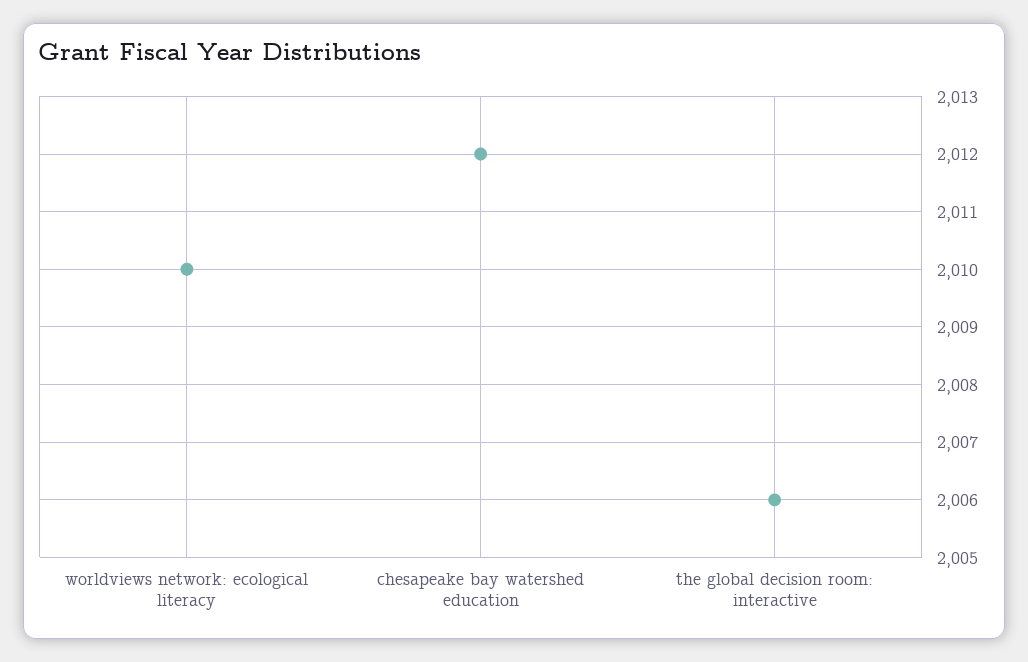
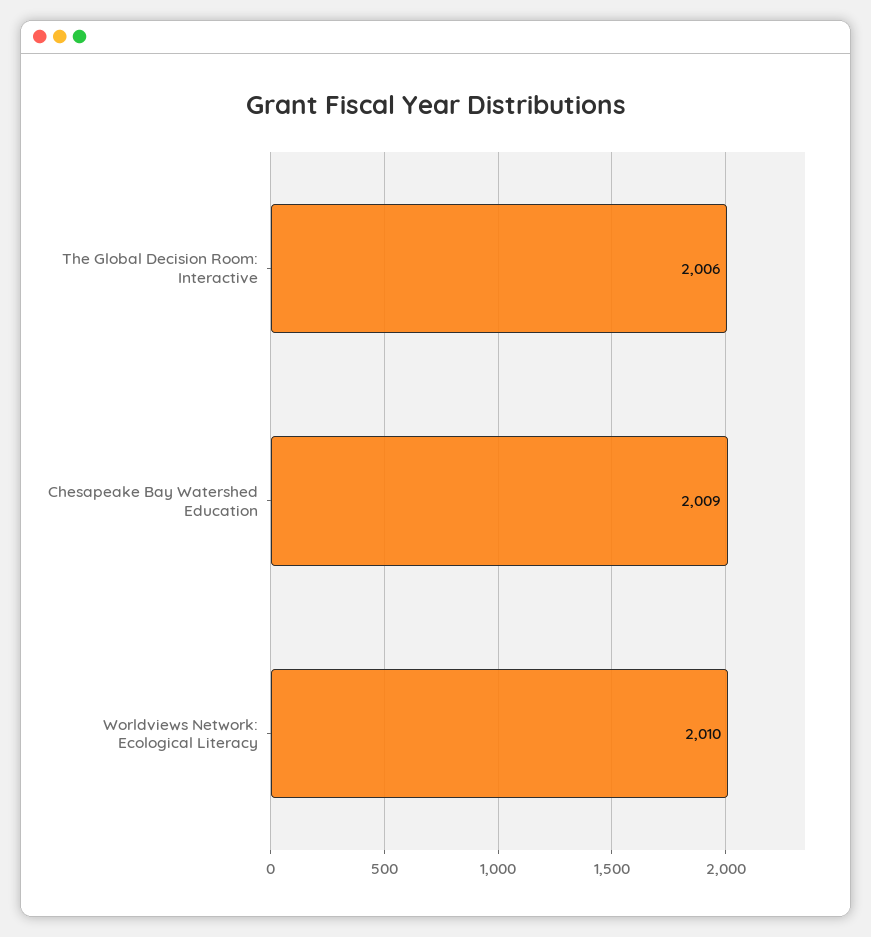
chesapeake bay watershed education: 2012 -> 2009

